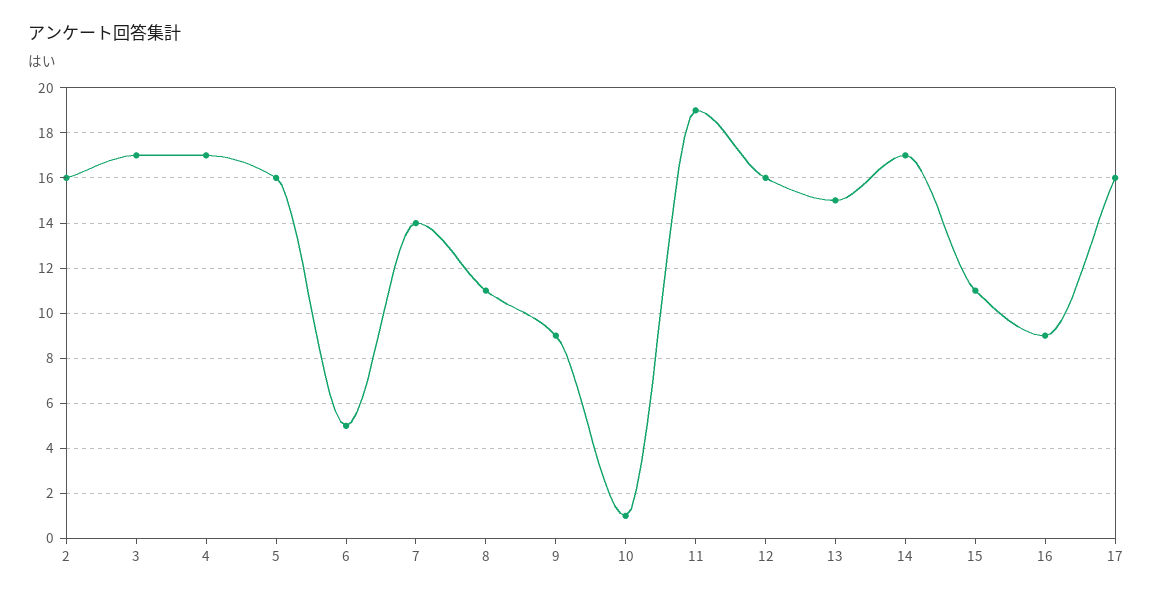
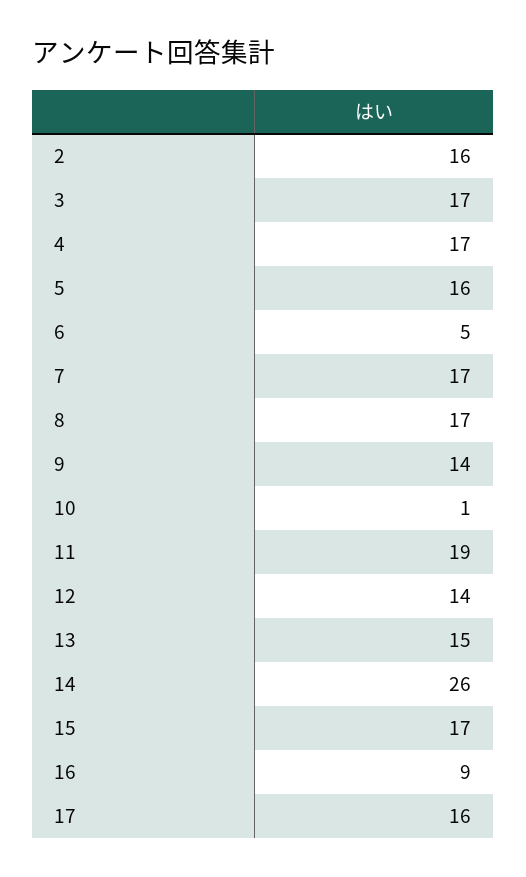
7: 14 -> 17
8: 11 -> 17
9: 9 -> 14
12: 16 -> 14
14: 17 -> 26
15: 11 -> 17

